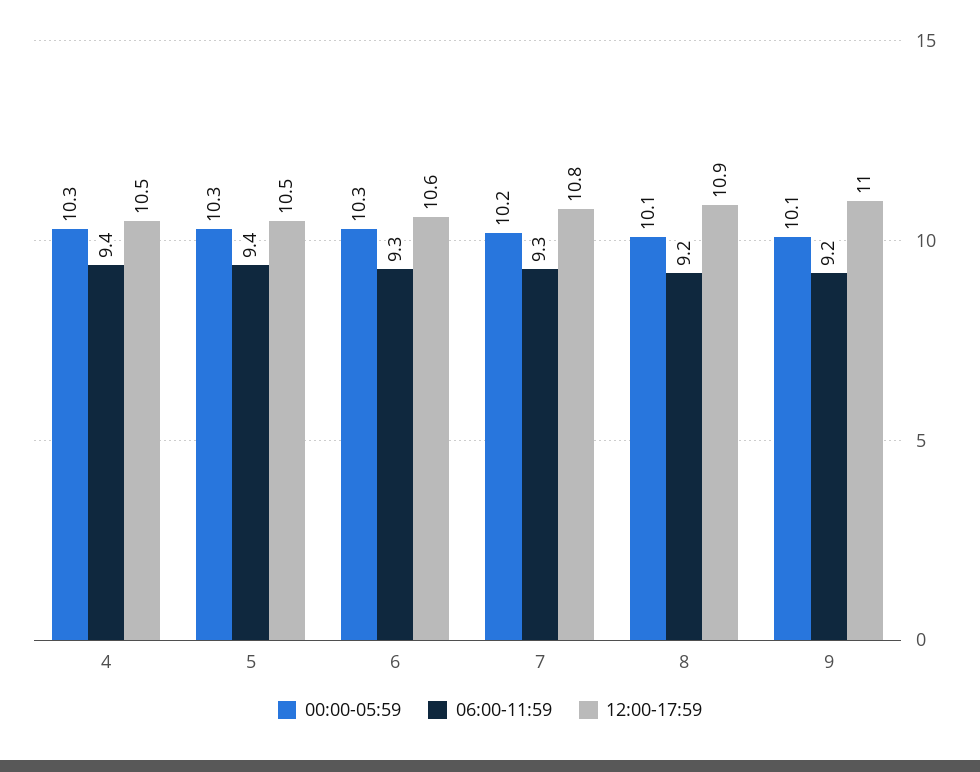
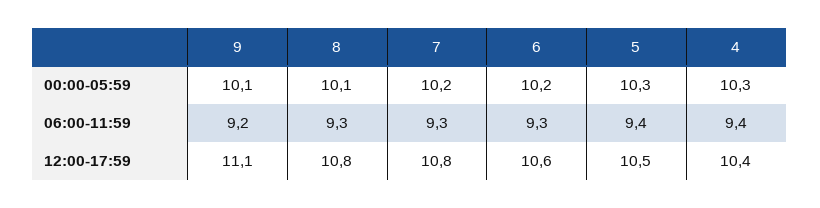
12:00-17:59, 4: 10.5 -> 10.4
00:00-05:59, 6: 10.3 -> 10.2
06:00-11:59, 8: 9.2 -> 9.3
12:00-17:59, 8: 10.9 -> 10.8
12:00-17:59, 9: 11 -> 11.1

